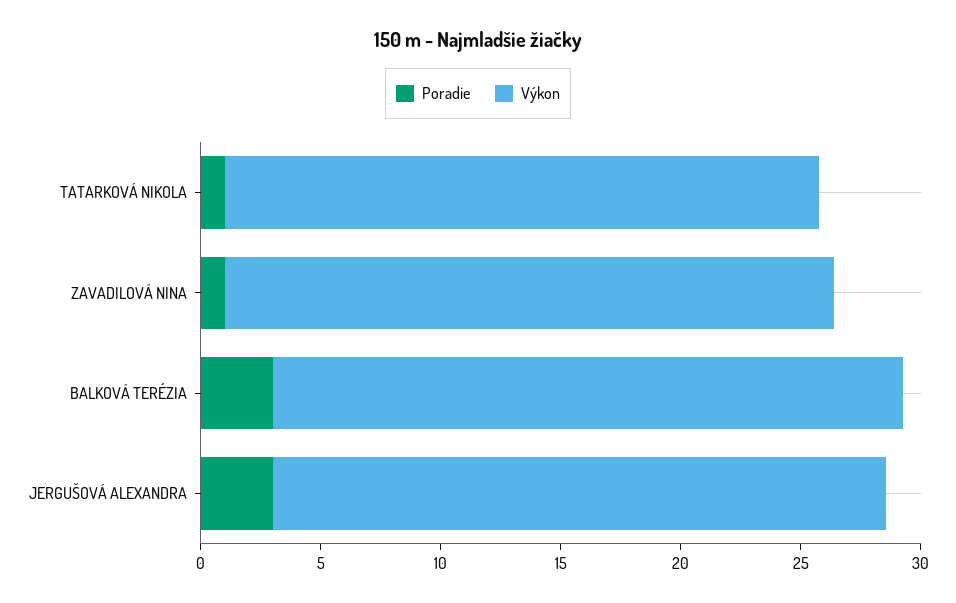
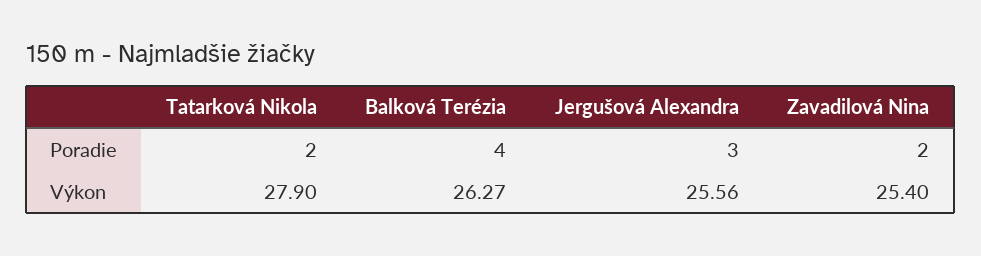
Poradie, TATARKOVÁ NIKOLA: 1 -> 2
Výkon, TATARKOVÁ NIKOLA: 25 -> 27.9
Poradie, ZAVADILOVÁ NINA: 1 -> 2
Poradie, BALKOVÁ TERÉZIA: 3 -> 4

